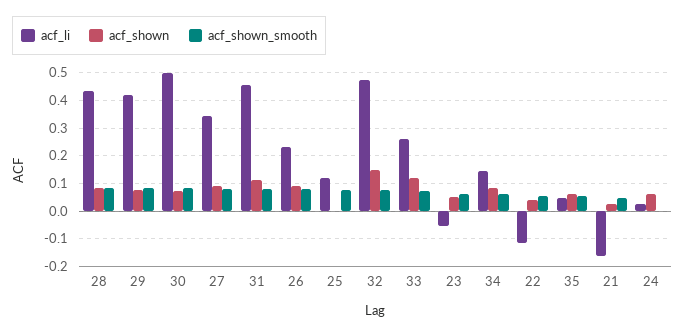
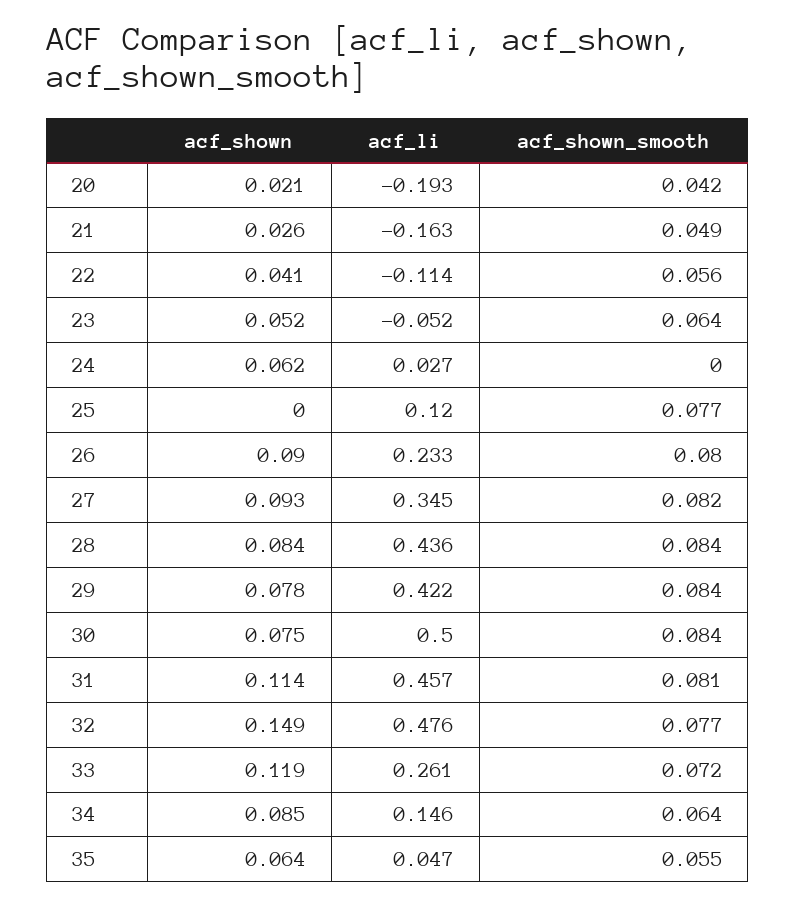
acf_shown, 20: none -> 0.021
acf_li, 20: none -> -0.193
acf_shown_smooth, 20: none -> 0.042

